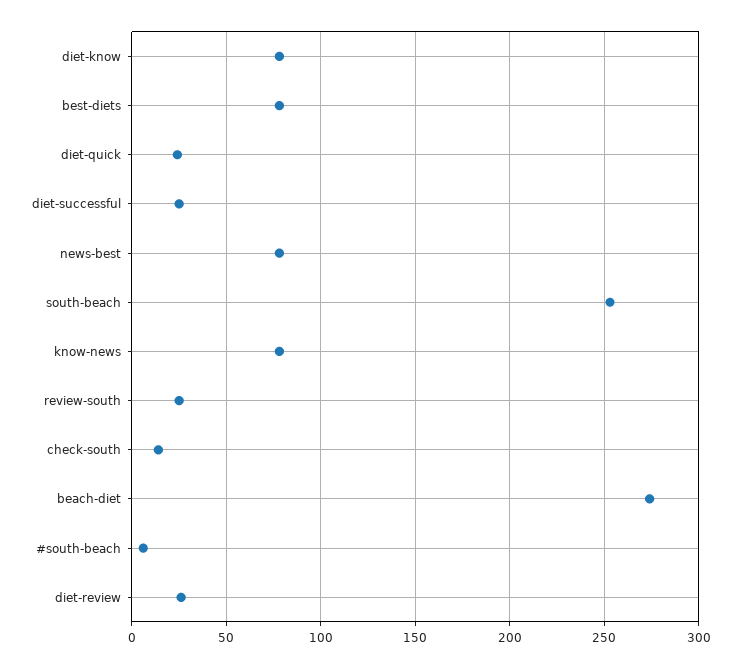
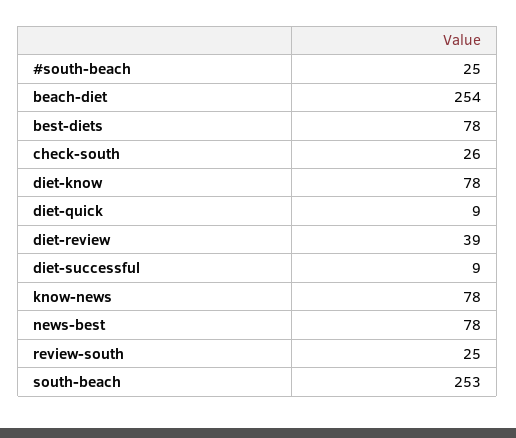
diet-quick: 25 -> 9
diet-successful: 25 -> 9
check-south: 15 -> 26
beach-diet: 275 -> 254
#south-beach: 5 -> 25
diet-review: 25 -> 39

